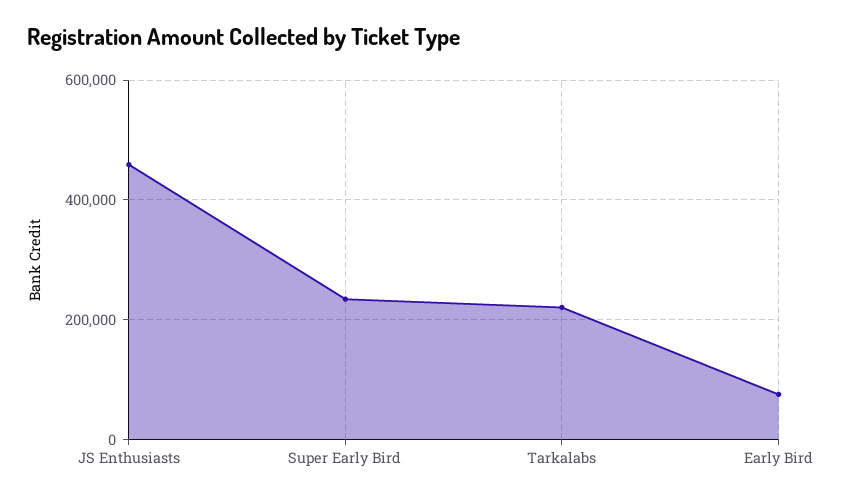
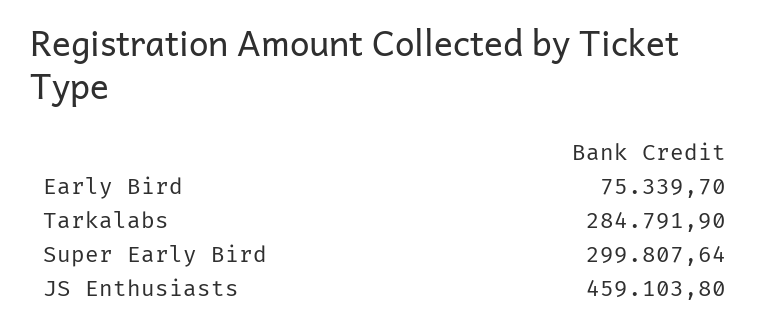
Super Early Bird: 240000 -> 299807.64
Tarkalabs: 220000 -> 284791.9

